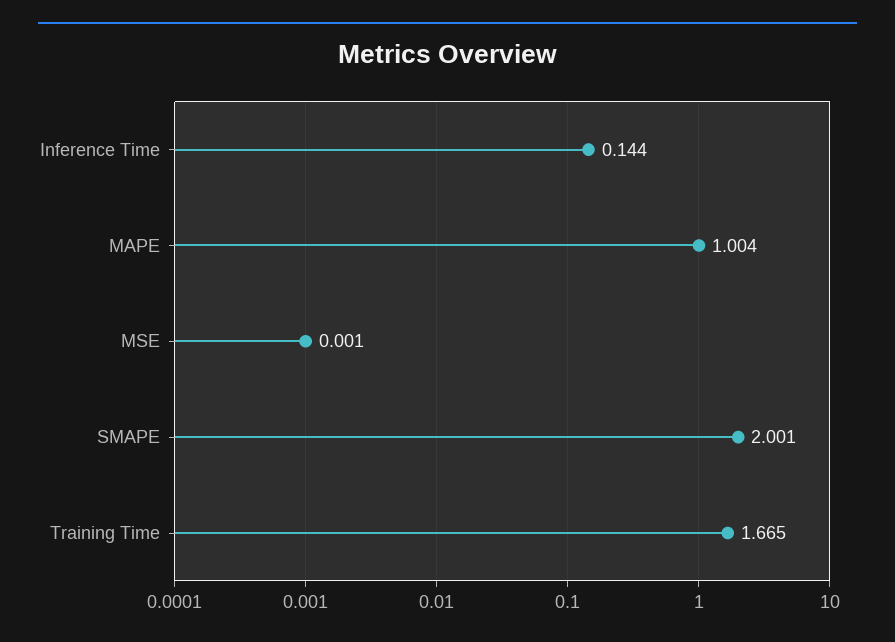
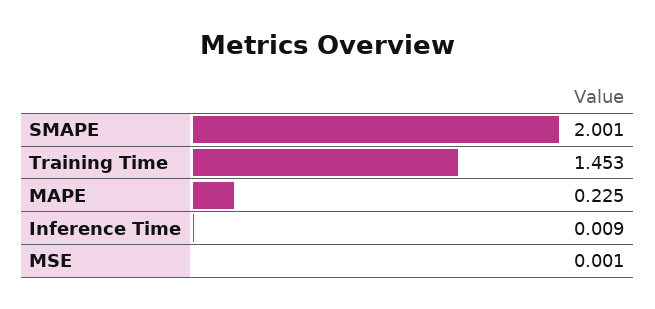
Inference Time: 0.144 -> 0.009
MAPE: 1.004 -> 0.225
Training Time: 1.665 -> 1.453

